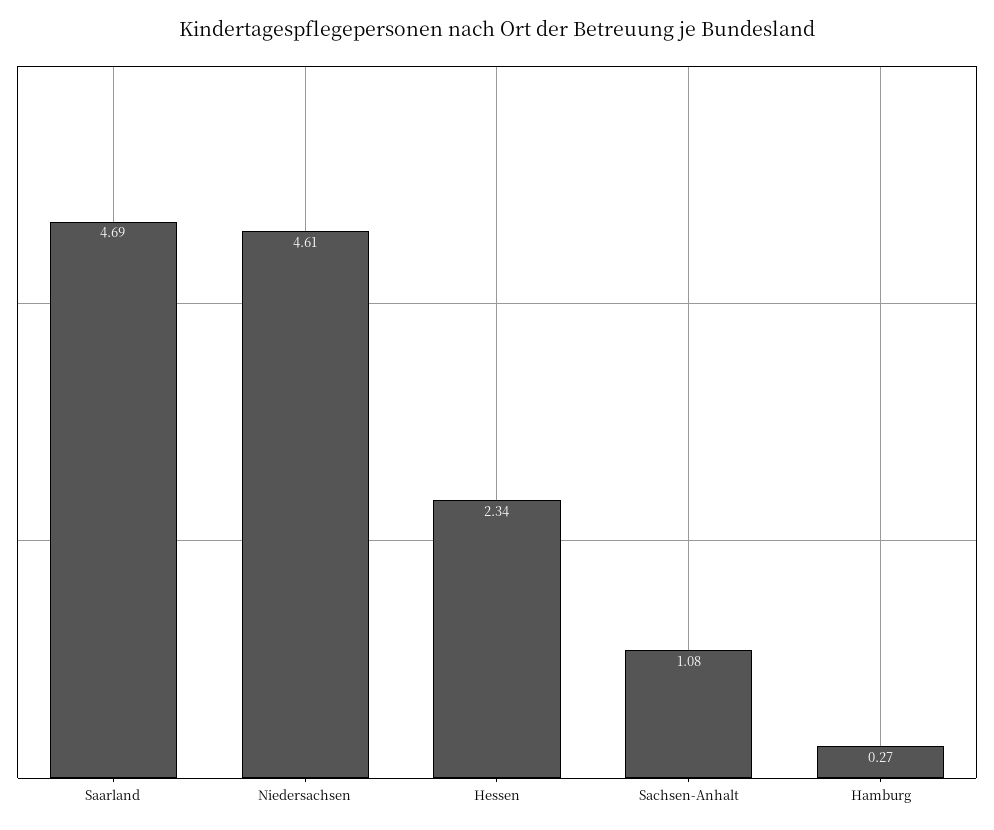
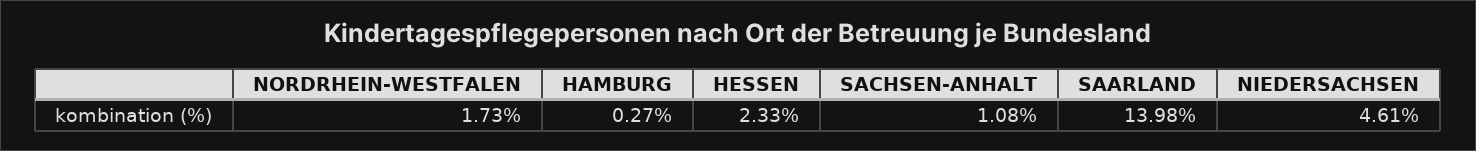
Saarland: 4.69 -> 13.98
Hessen: 2.34 -> 2.33
NORDRHEIN-WESTFALEN: none -> 1.73

